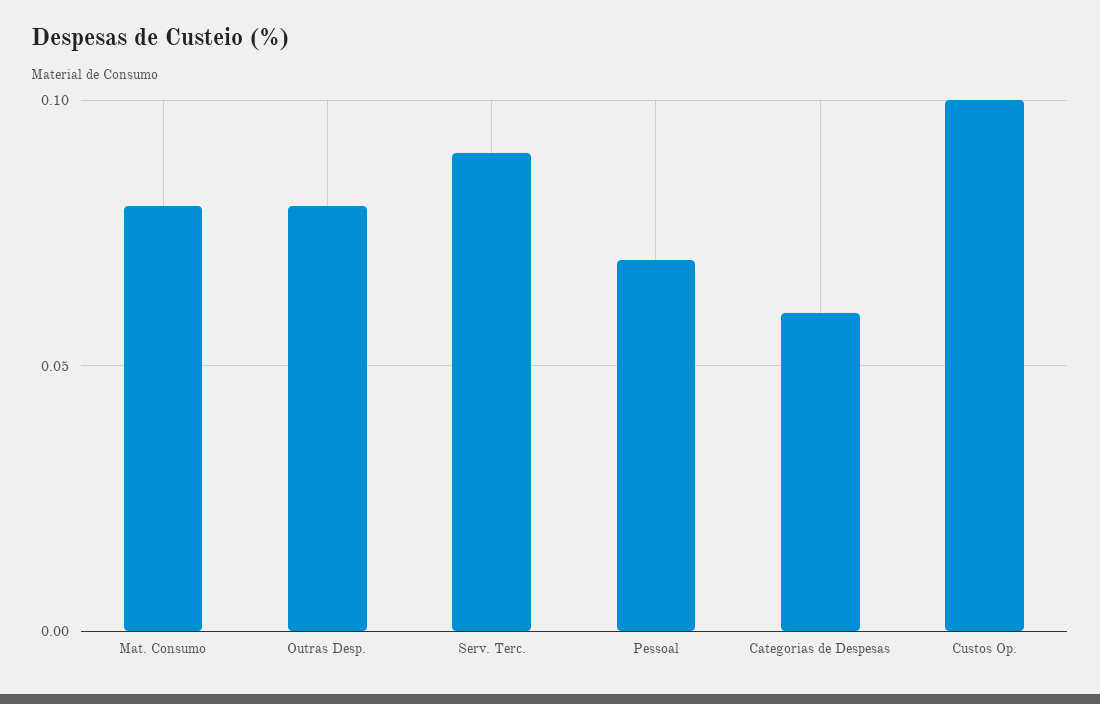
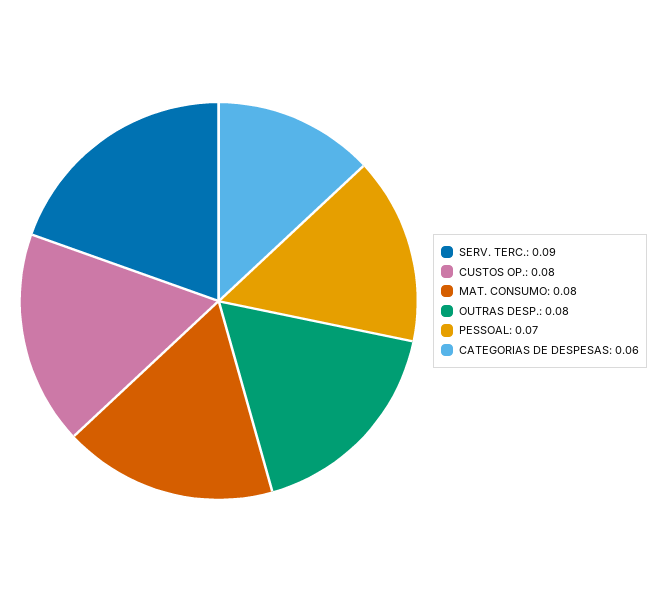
Custos Op.: 0.1 -> 0.08

